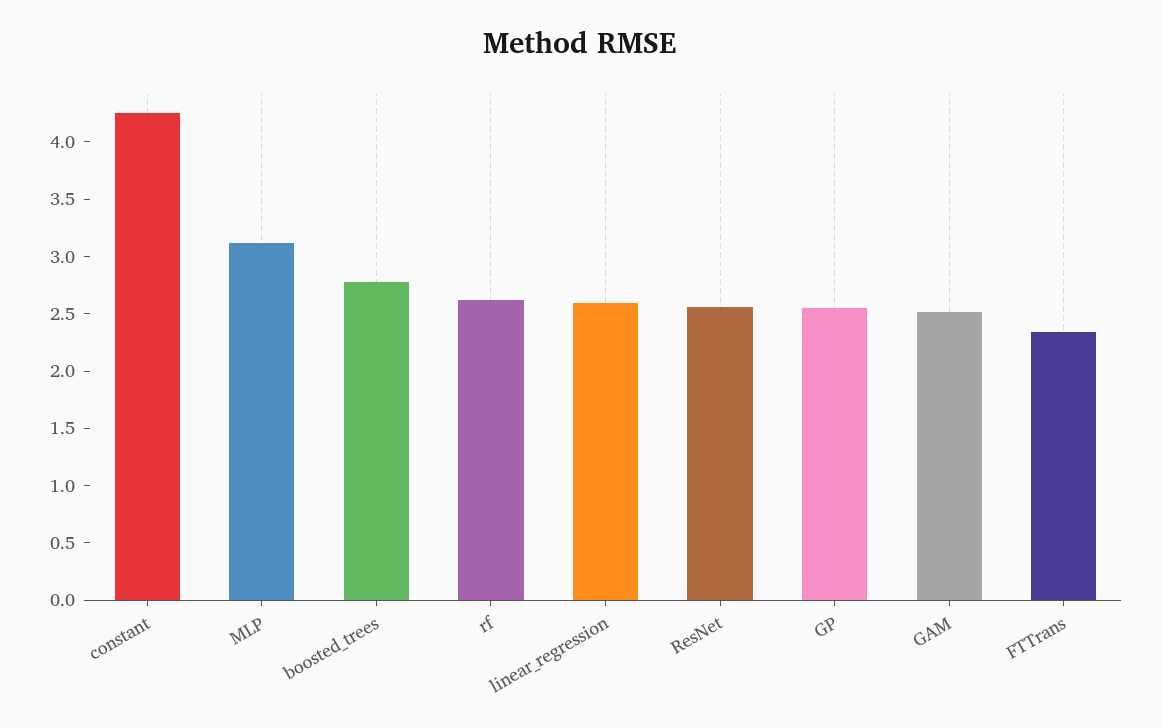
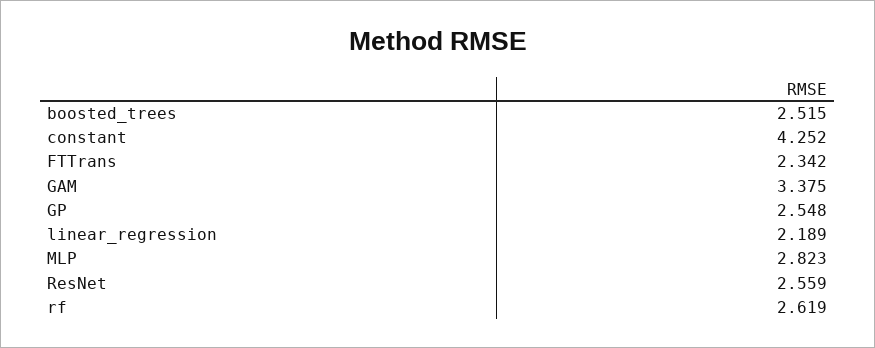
MLP: 3.1 -> 2.823
boosted_trees: 2.8 -> 2.515
linear_regression: 2.6 -> 2.189
GAM: 2.5 -> 3.375

